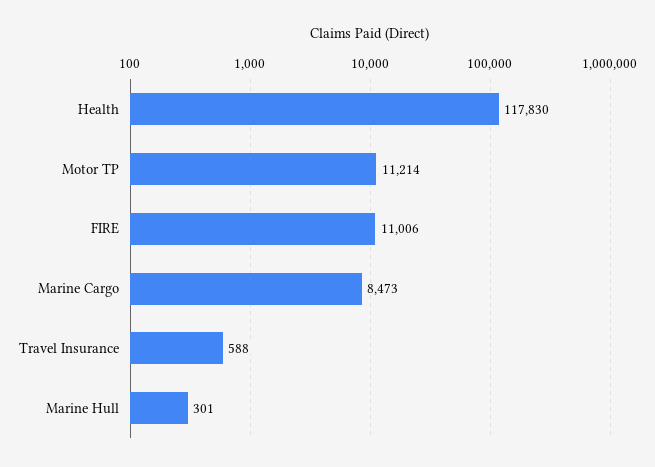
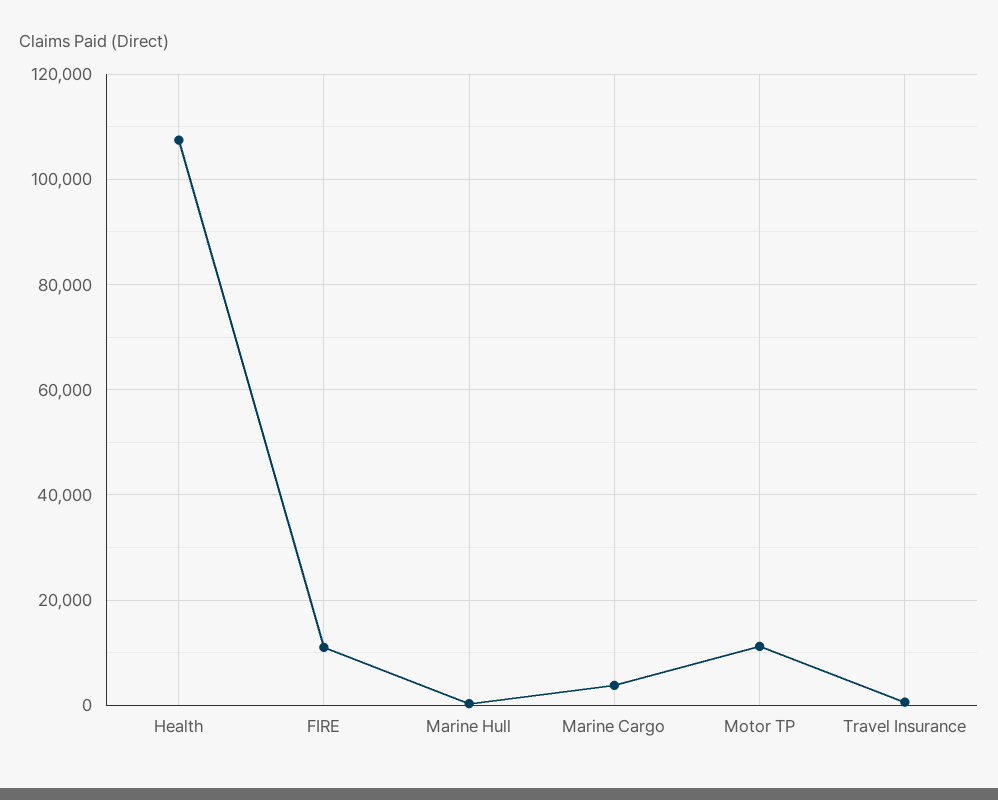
Health: 117830 -> 108000
Marine Cargo: 8473 -> 4000

